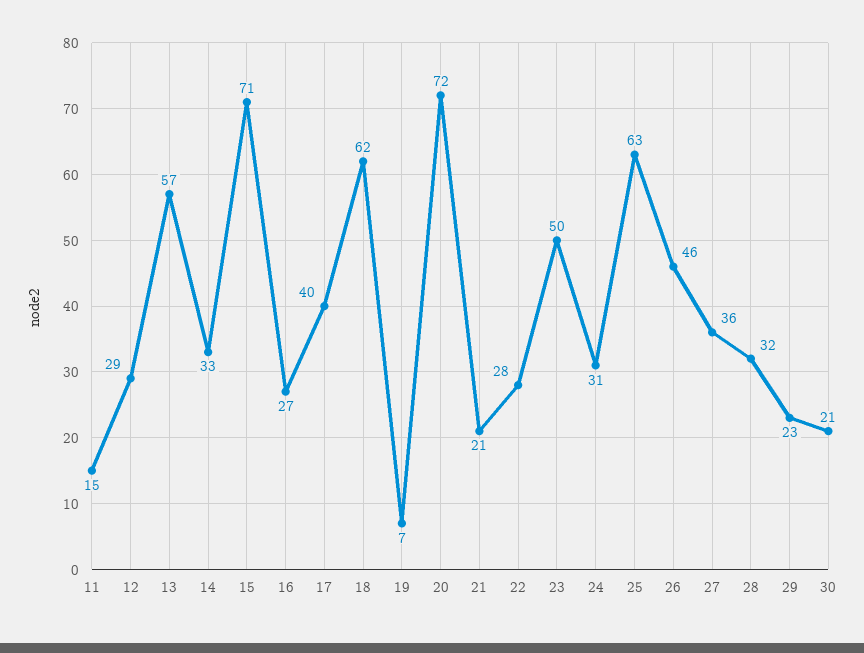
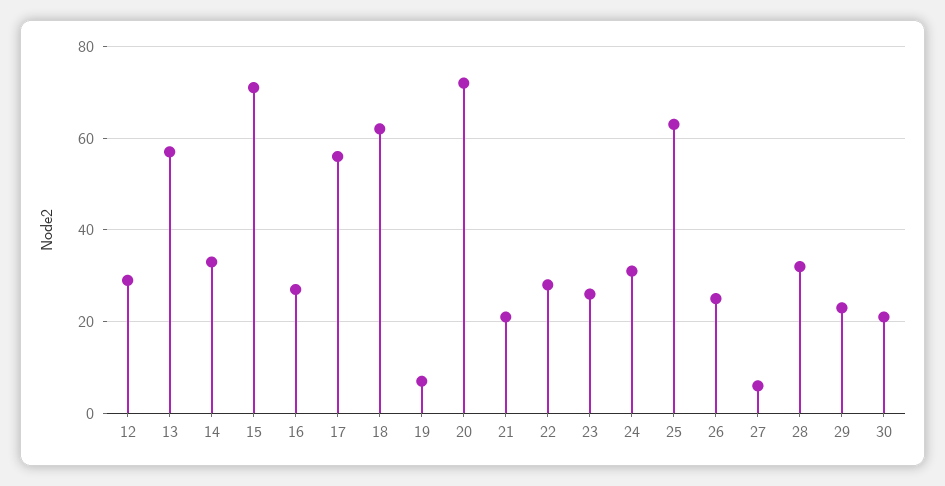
11: 15 -> none
17: 40 -> 55
23: 50 -> 25
26: 46 -> 25
27: 36 -> 5

